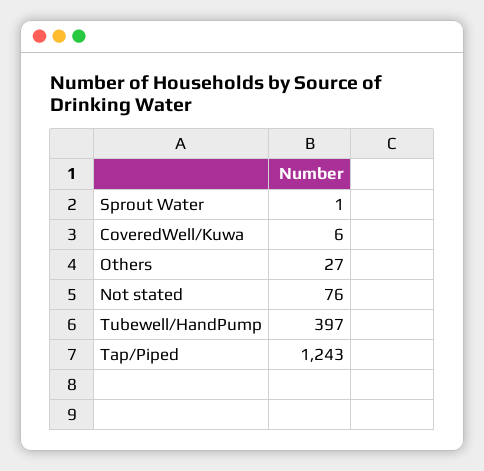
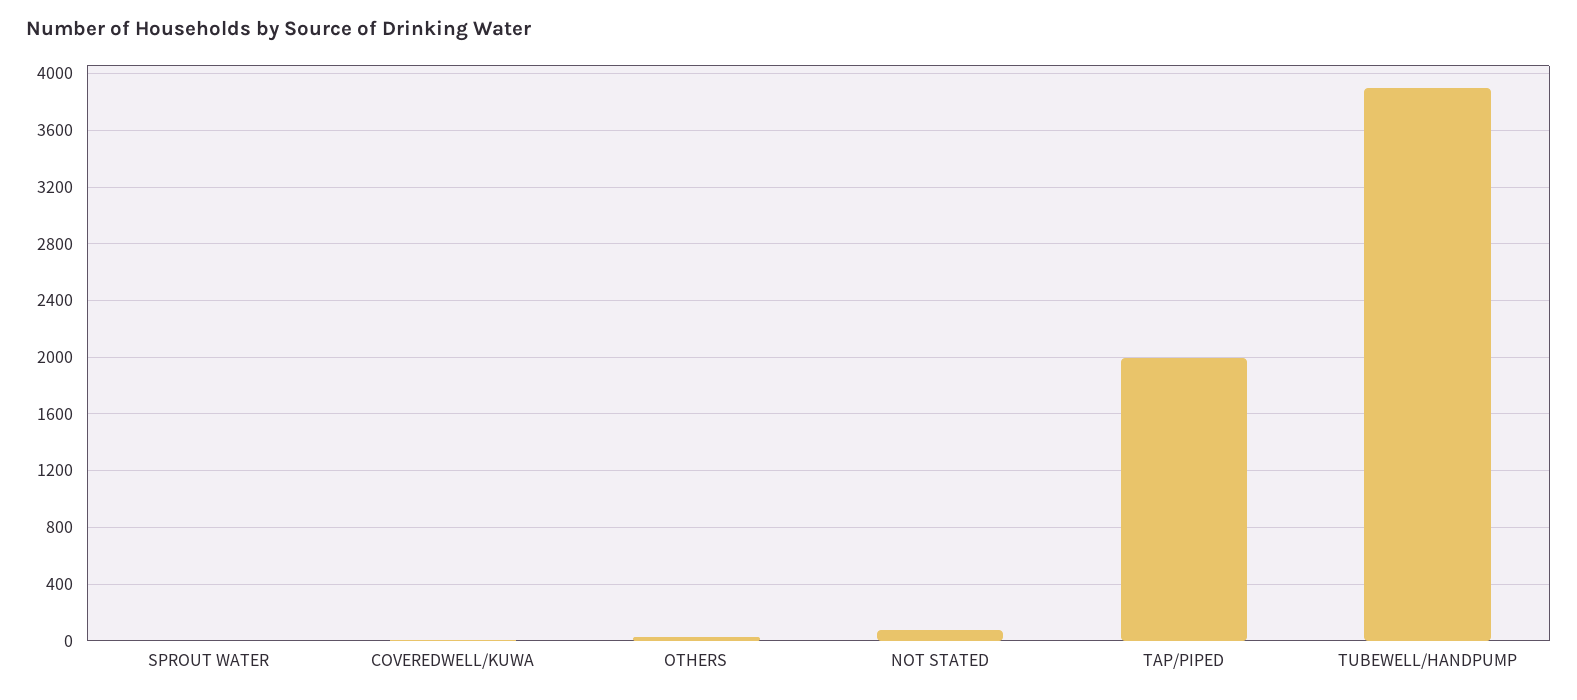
Tubewell/HandPump: 397 -> 3900
Tap/Piped: 1243 -> 2000

